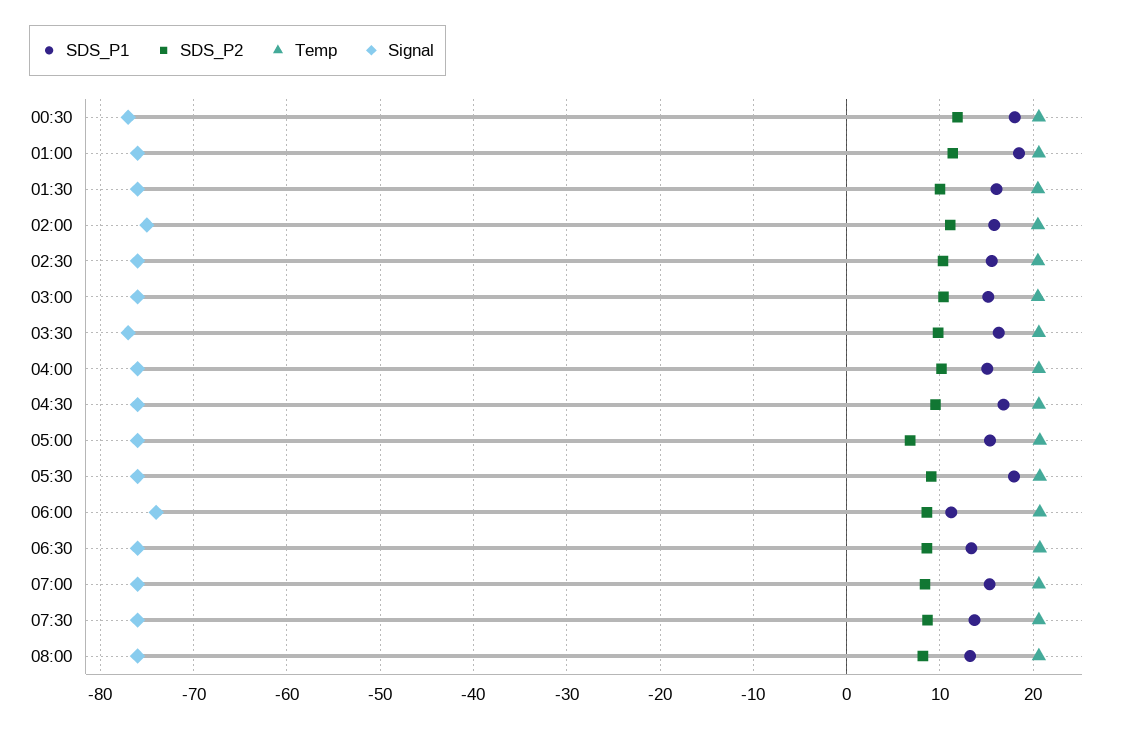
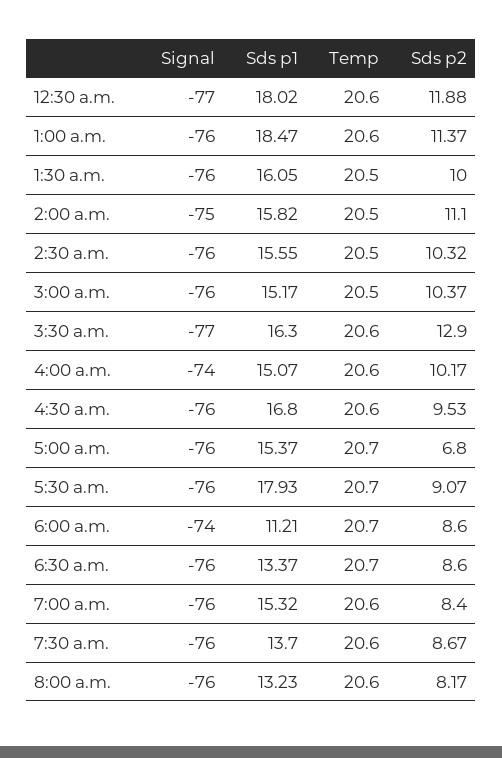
SDS_P2, 03:30: 10 -> 12.9
Signal, 04:00: -76 -> -74

